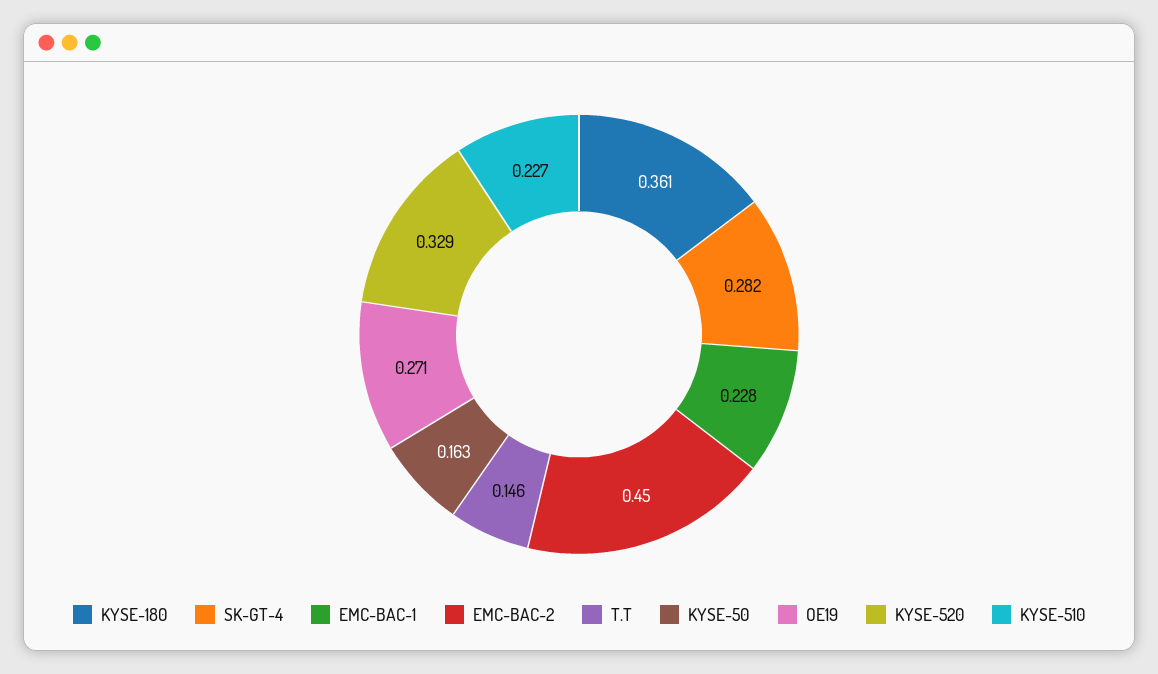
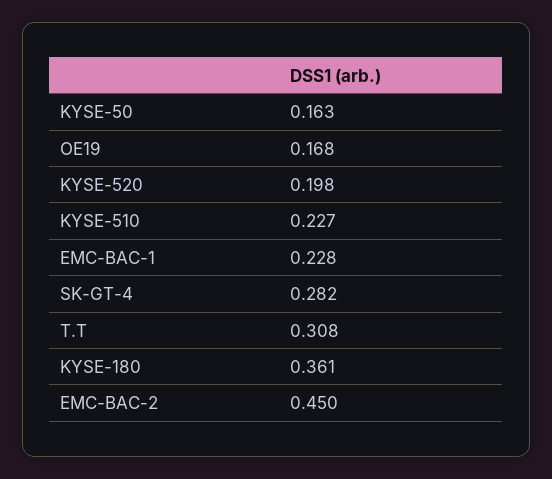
T.T: 0.146 -> 0.308
OE19: 0.271 -> 0.168
KYSE-520: 0.329 -> 0.198

